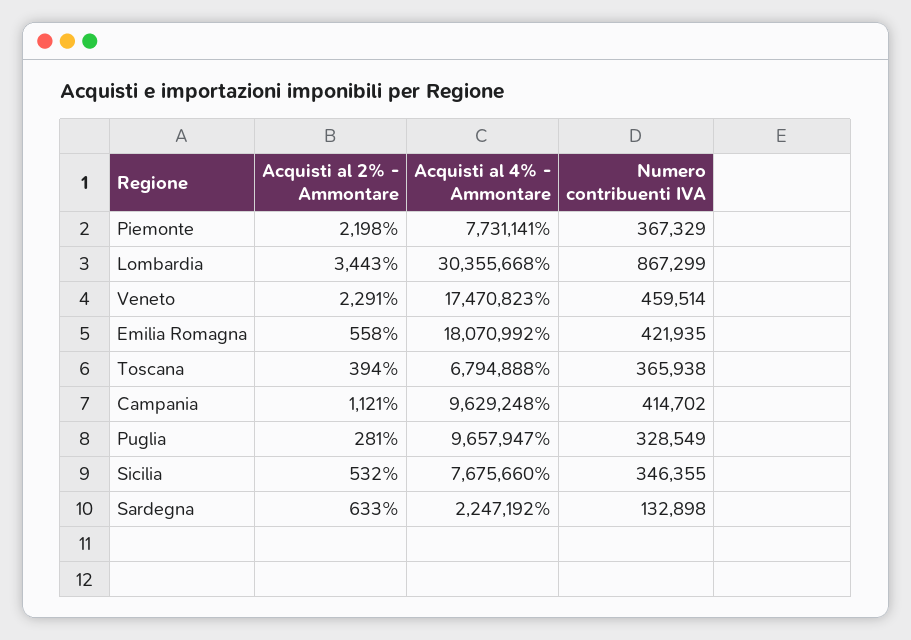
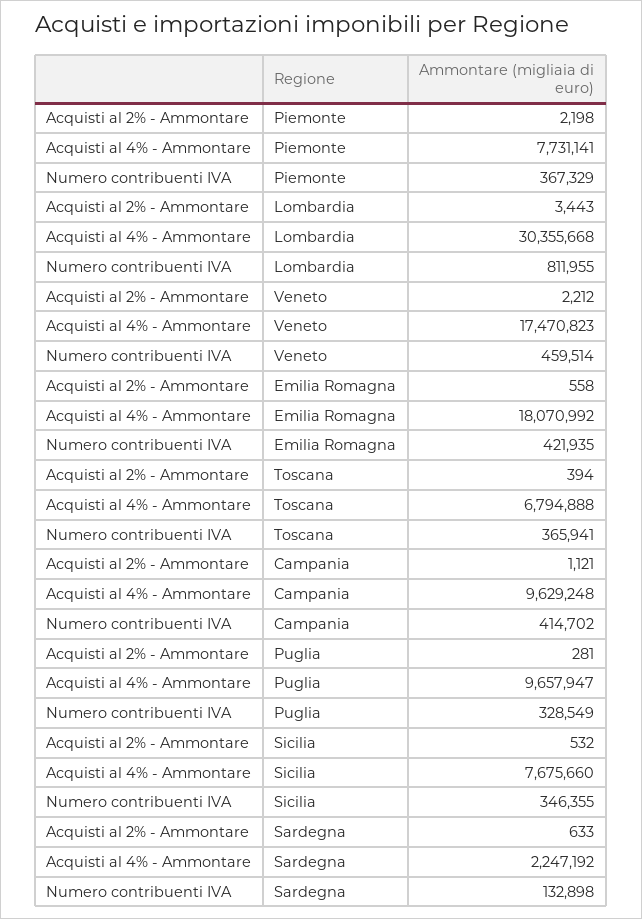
Numero contribuenti IVA, Lombardia: 867299 -> 811955
Acquisti al 2% - Ammontare, Veneto: 2291 -> 2212
Numero contribuenti IVA, Toscana: 365938 -> 365941

